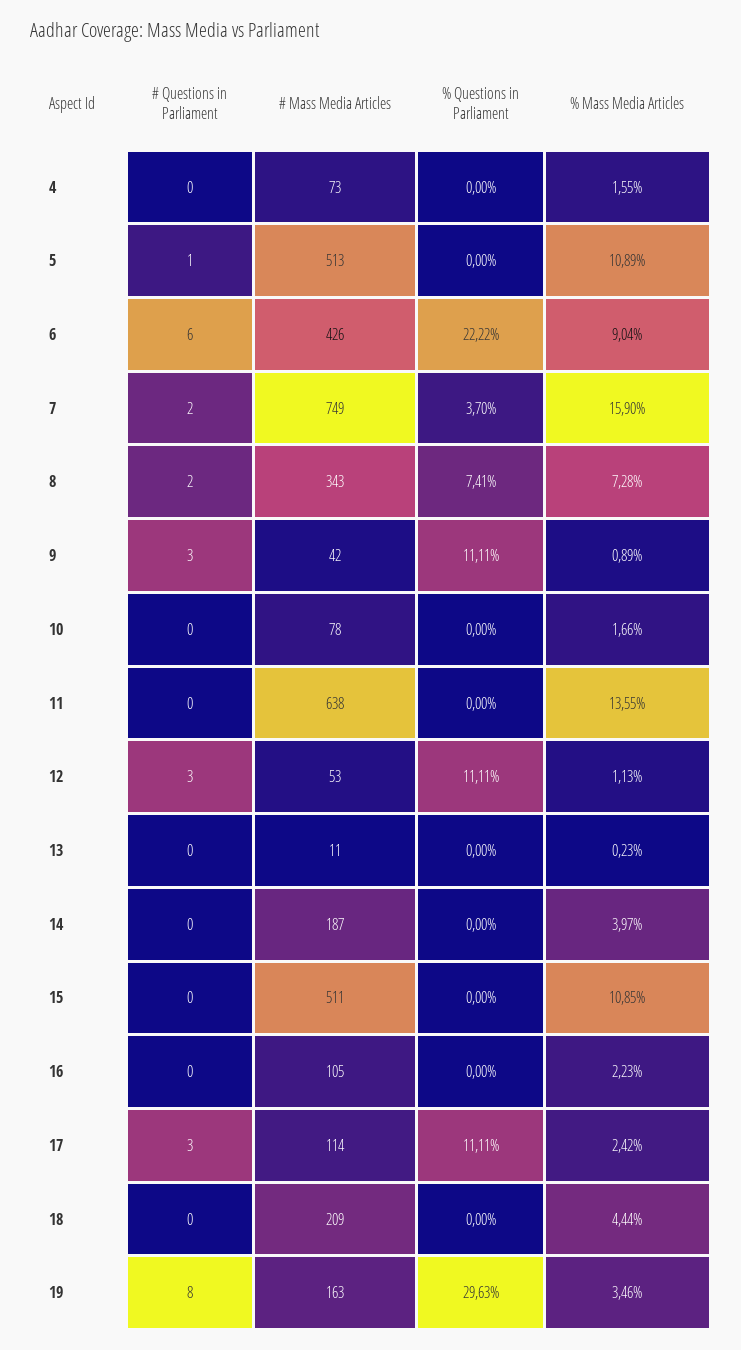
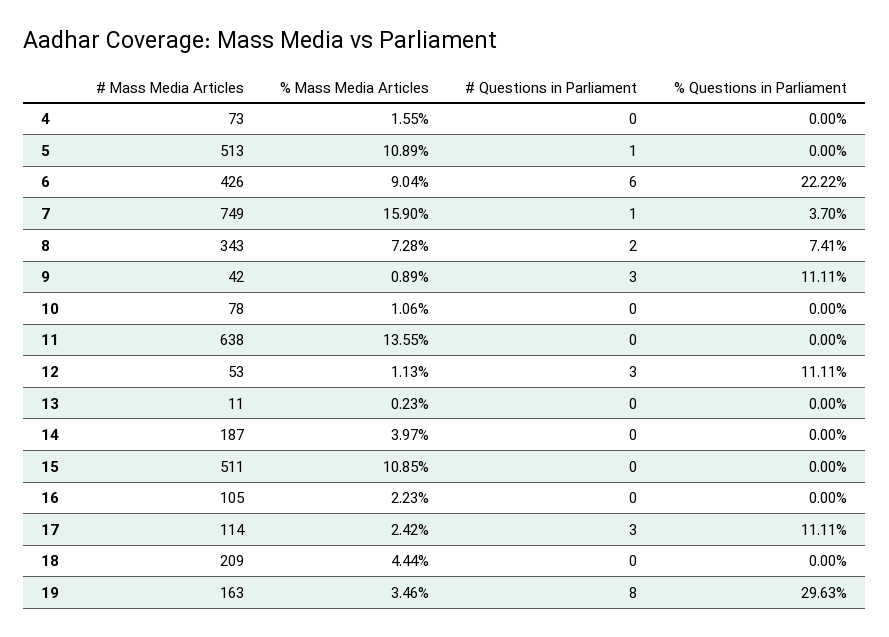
# Questions in Parliament, 7: 2 -> 1
% Mass Media Articles, 10: 1.66 -> 1.06

